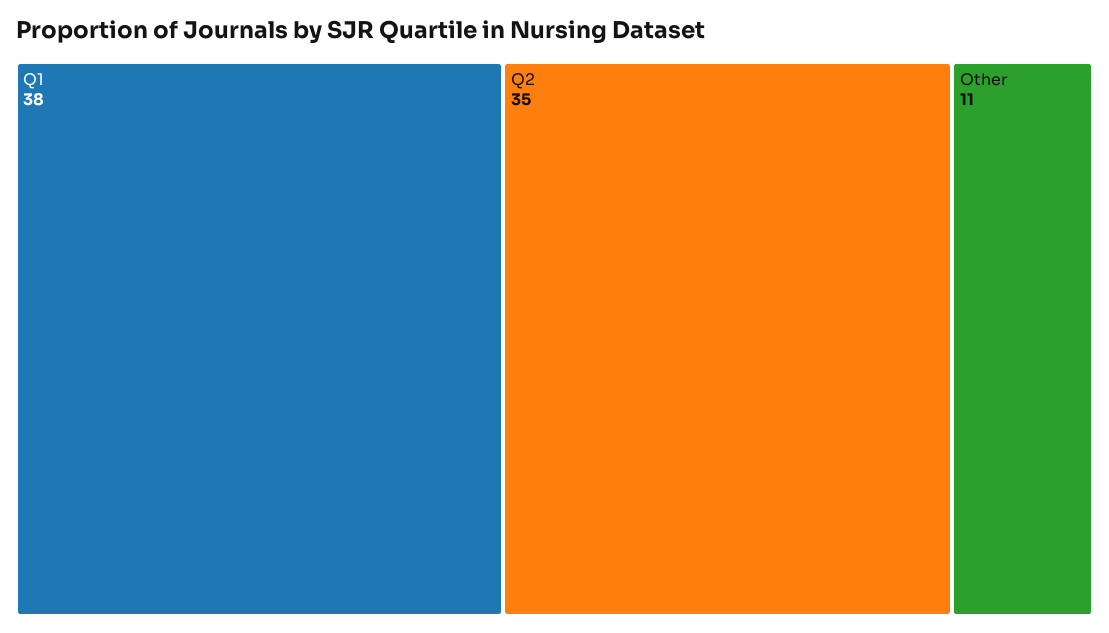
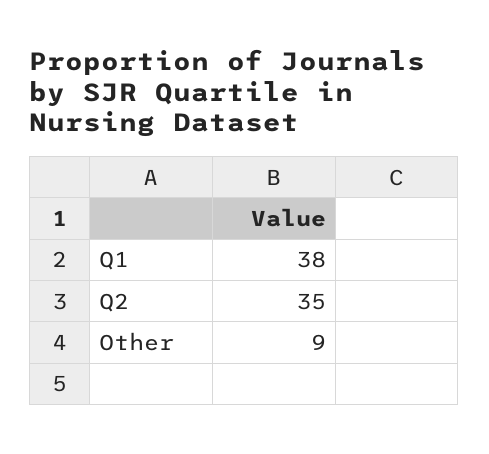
Other: 11 -> 9

